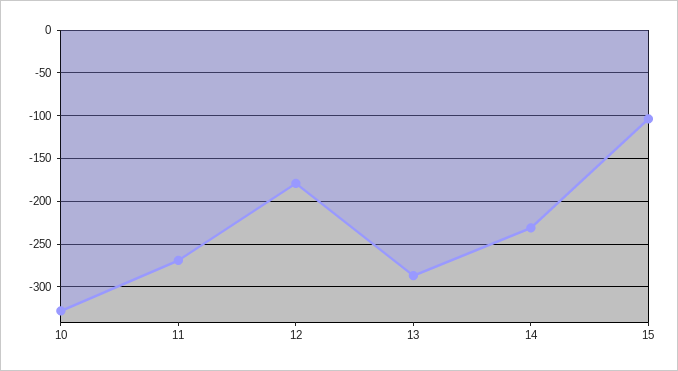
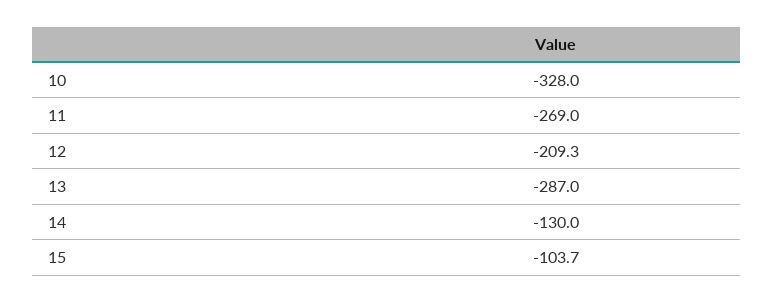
12: -180 -> -209.3
14: -230 -> -130

